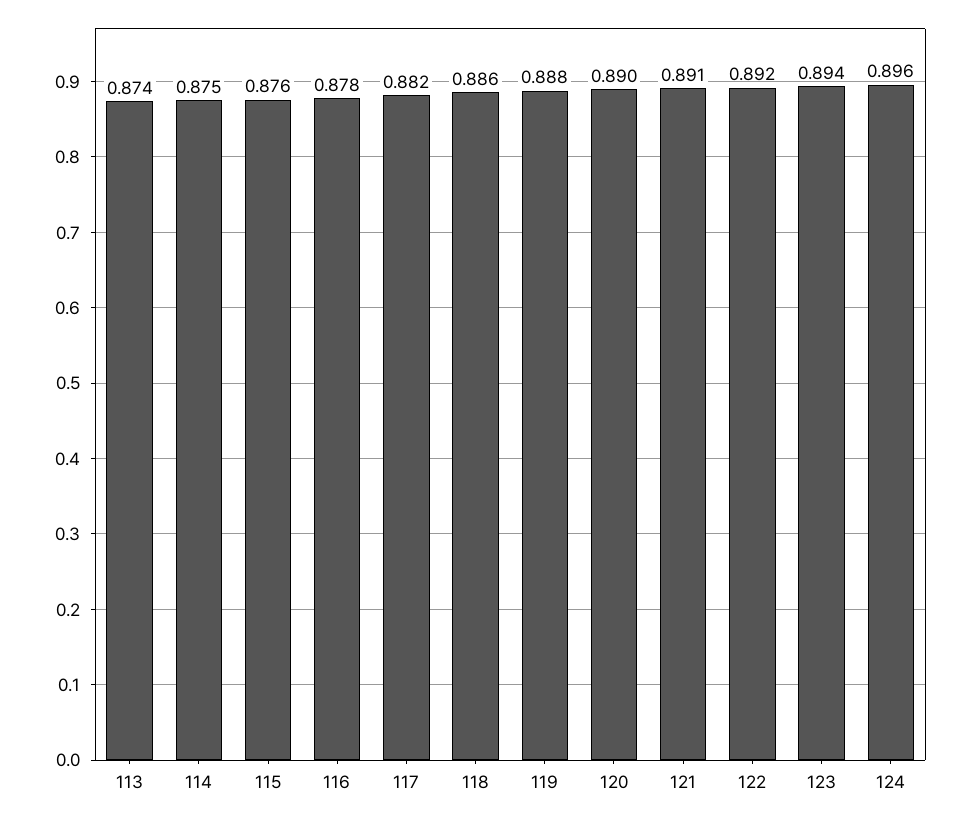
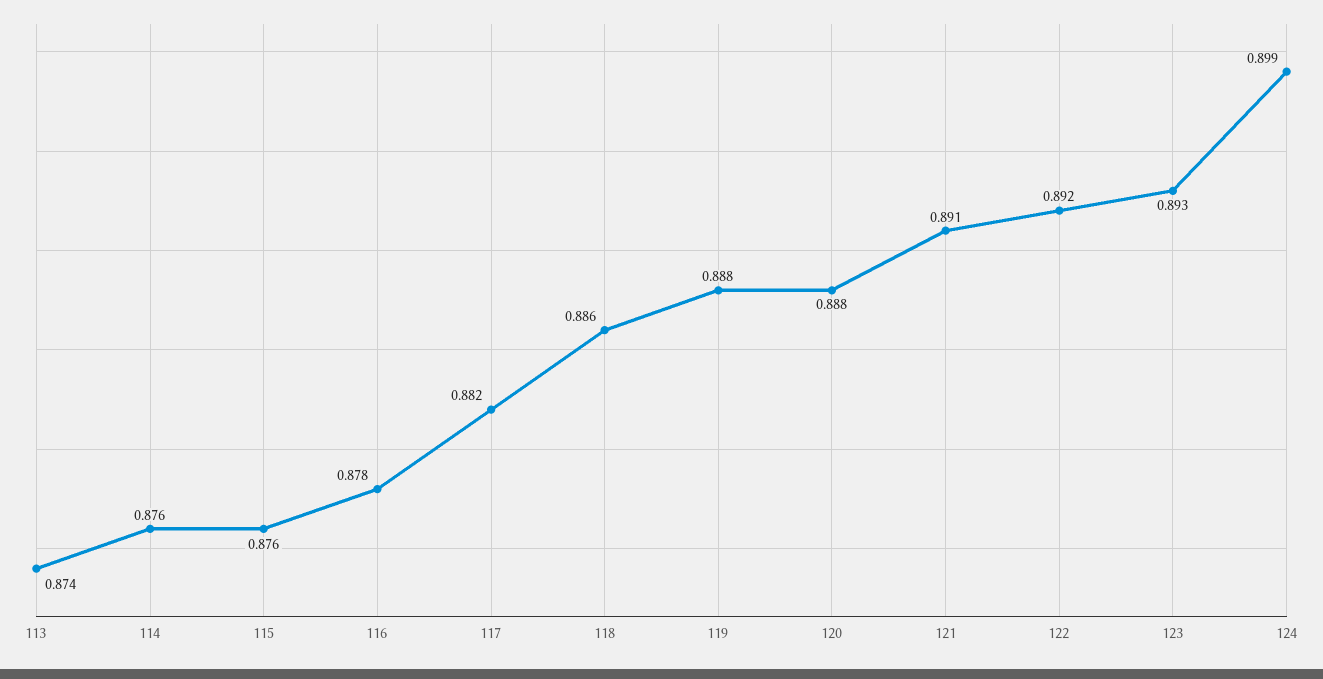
114: 0.875 -> 0.876
120: 0.89 -> 0.888
123: 0.894 -> 0.893
124: 0.896 -> 0.899

